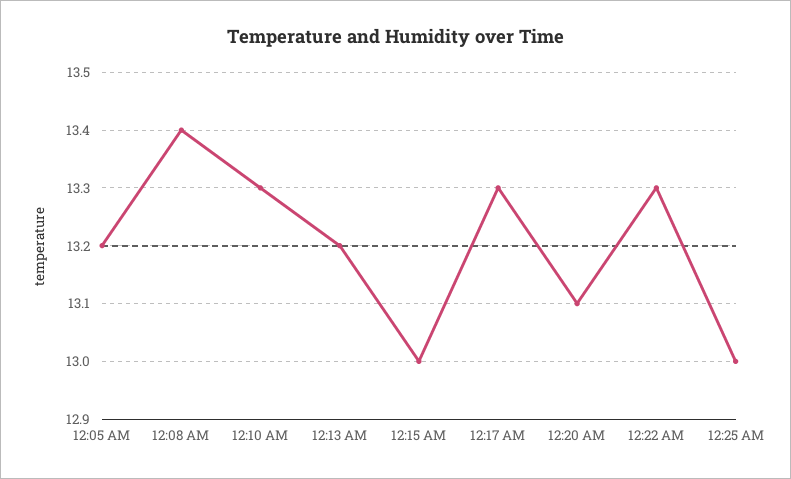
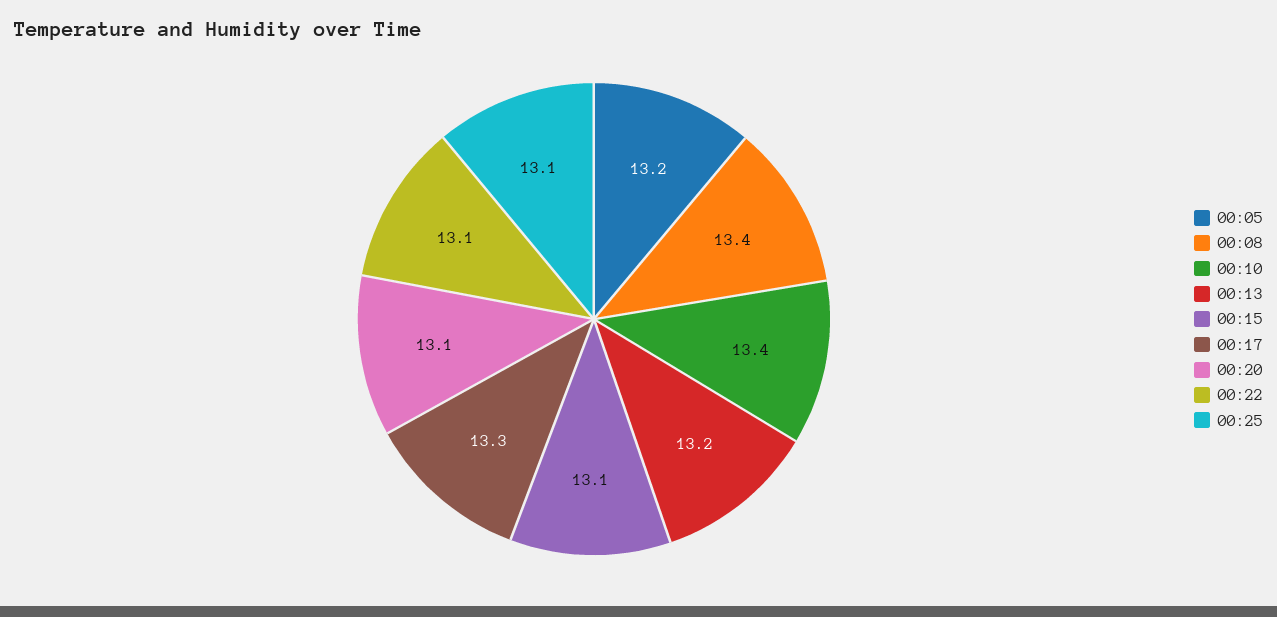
12:10 AM: 13.3 -> 13.4
12:15 AM: 13 -> 13.1
12:22 AM: 13.3 -> 13.1
12:25 AM: 13 -> 13.1

